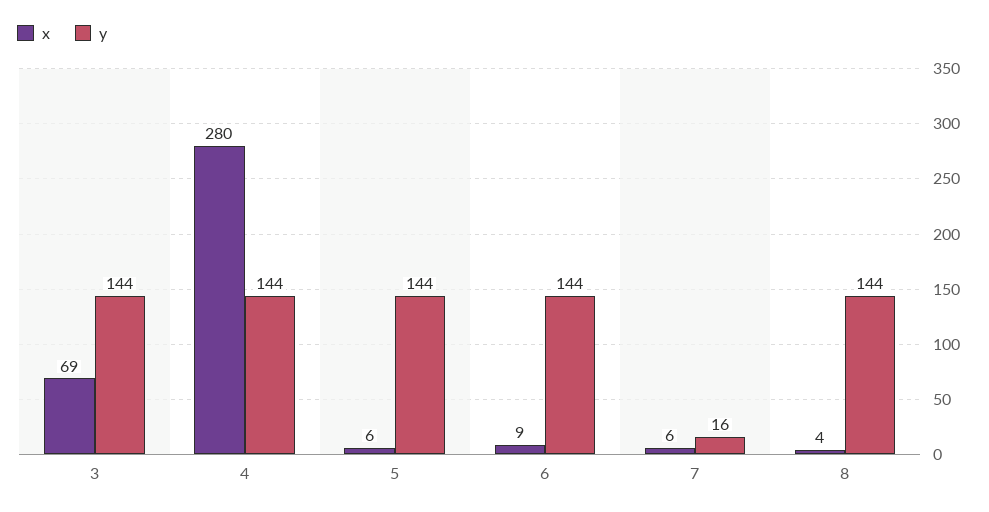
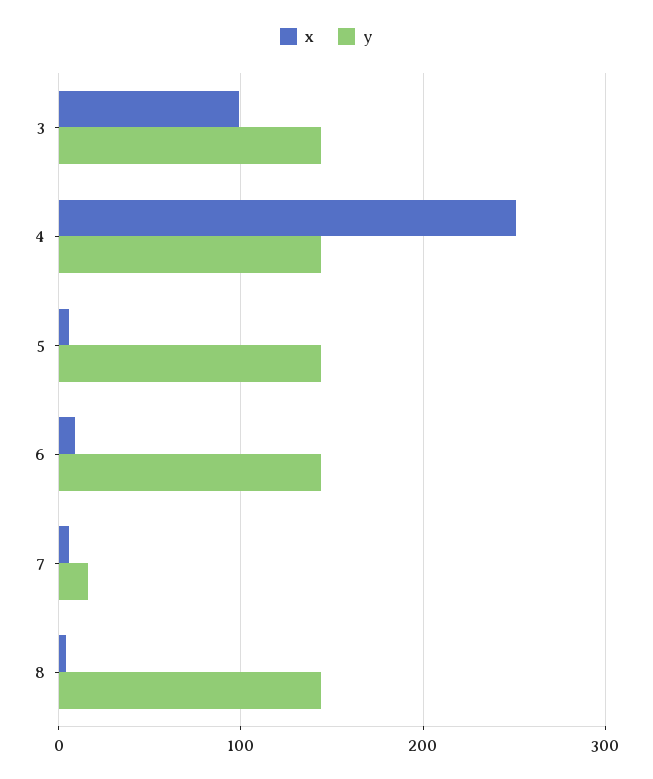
x, 3: 69 -> 100
x, 4: 280 -> 250

